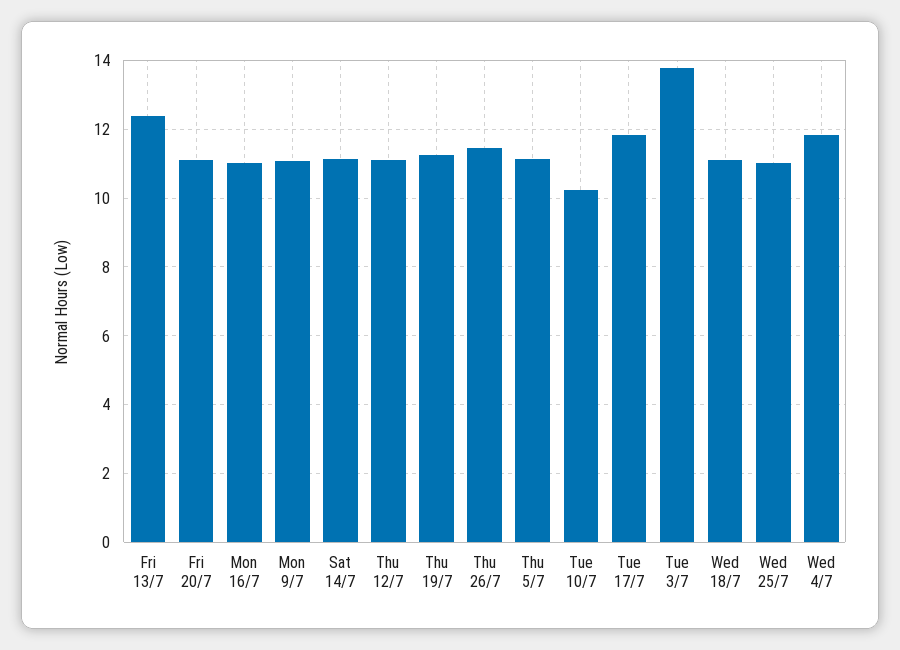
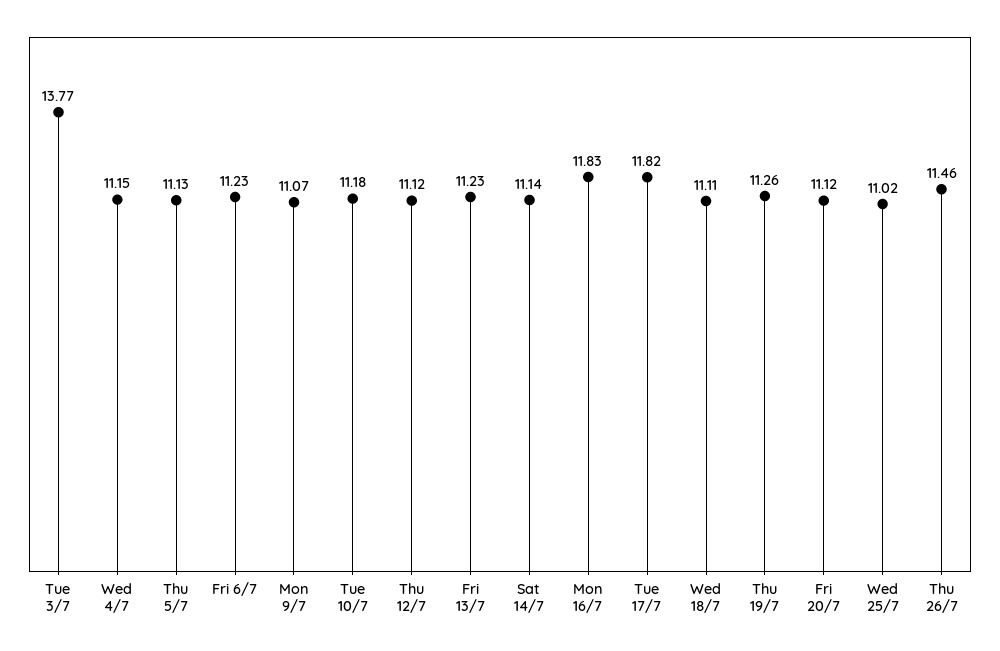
Fri 13/7: 12.4 -> 11.23
Mon 16/7: 11 -> 11.83
Tue 10/7: 10.2 -> 11.18
Wed 4/7: 11.8 -> 11.15
Fri 6/7: none -> 11.23

